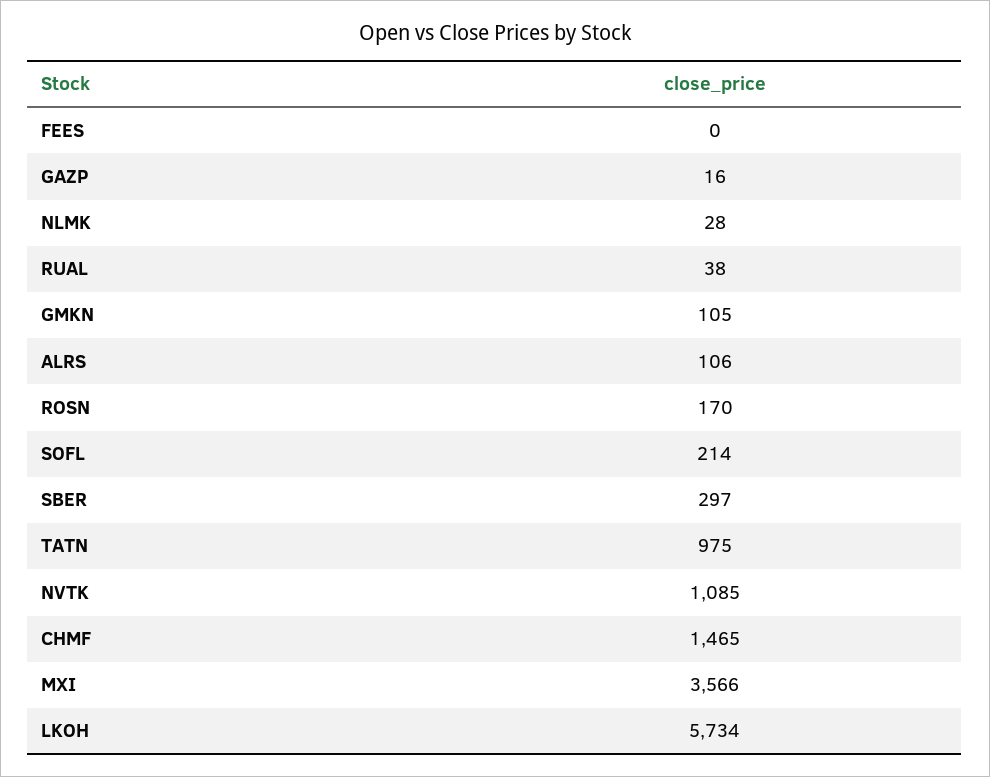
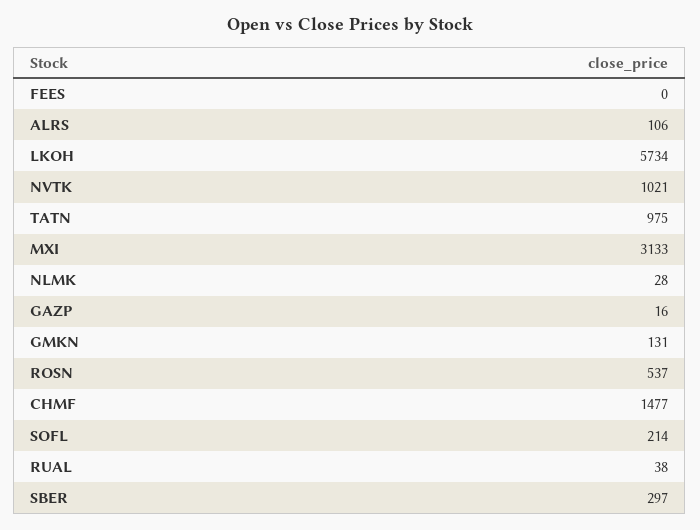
GMKN: 105 -> 131
ROSN: 170 -> 537
NVTK: 1085 -> 1021
CHMF: 1465 -> 1477
MXI: 3566 -> 3133

